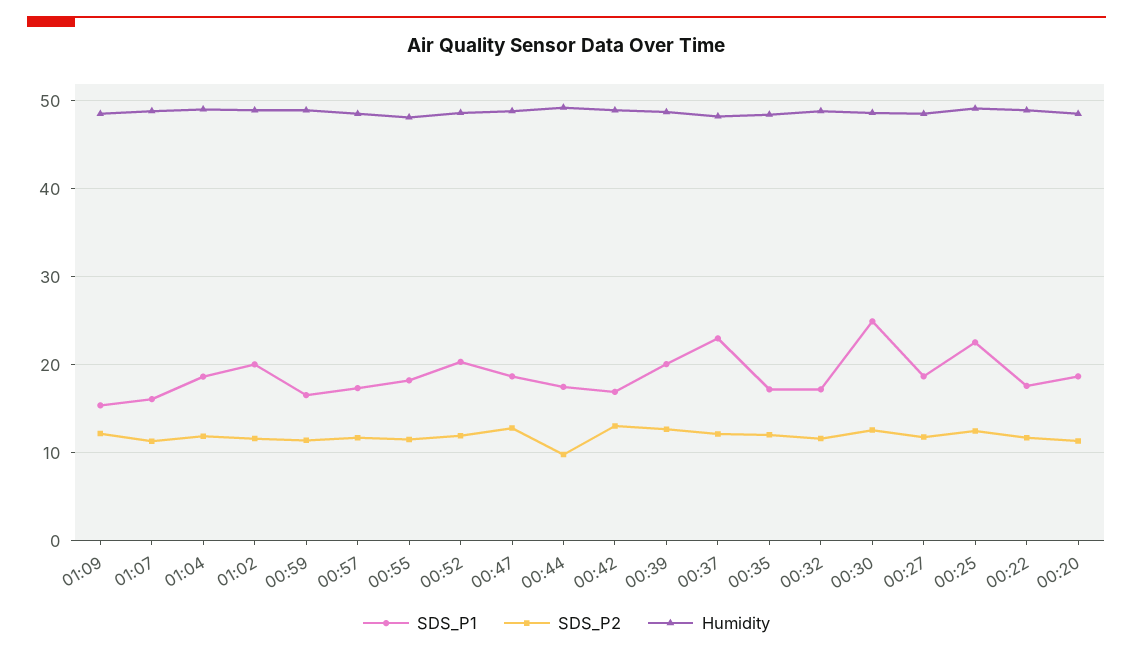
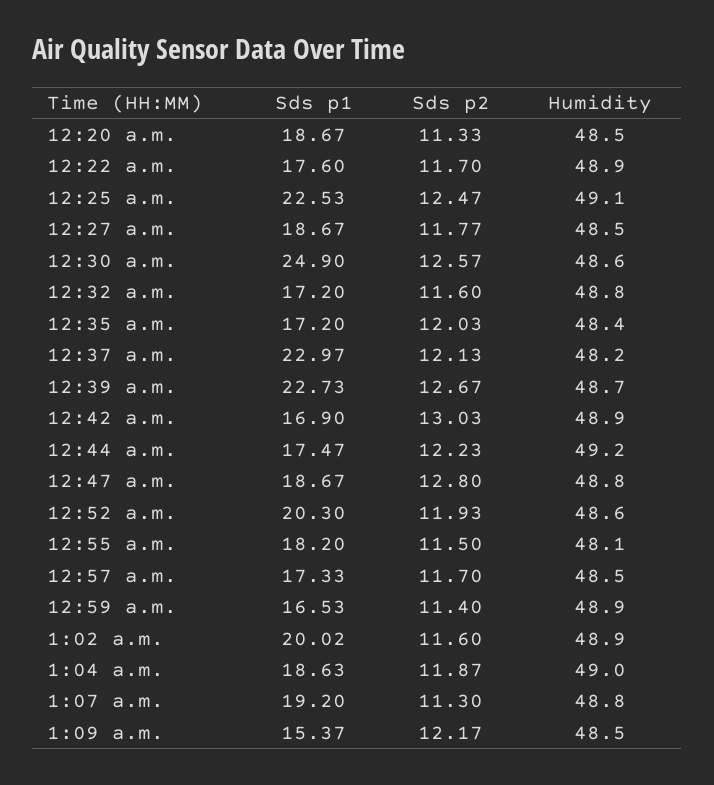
SDS_P1, 01:07: 16 -> 19.2
SDS_P2, 00:44: 10 -> 12.23
SDS_P1, 00:39: 20 -> 22.73

